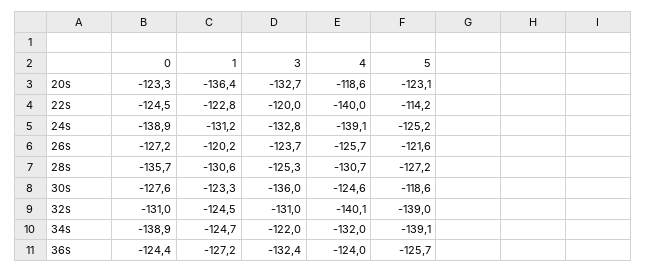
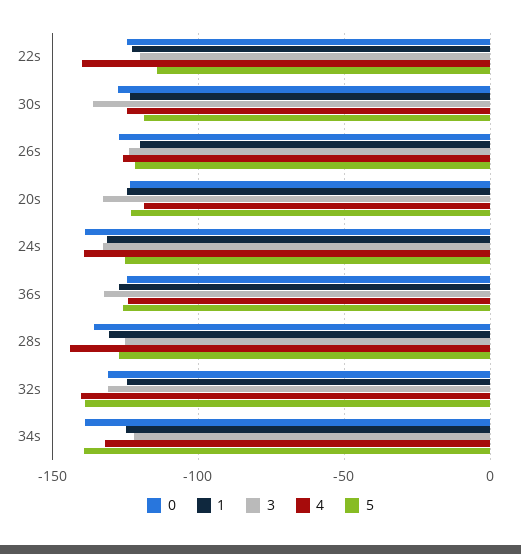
1, 20s: -136.4 -> -125
4, 28s: -130.7 -> -145

